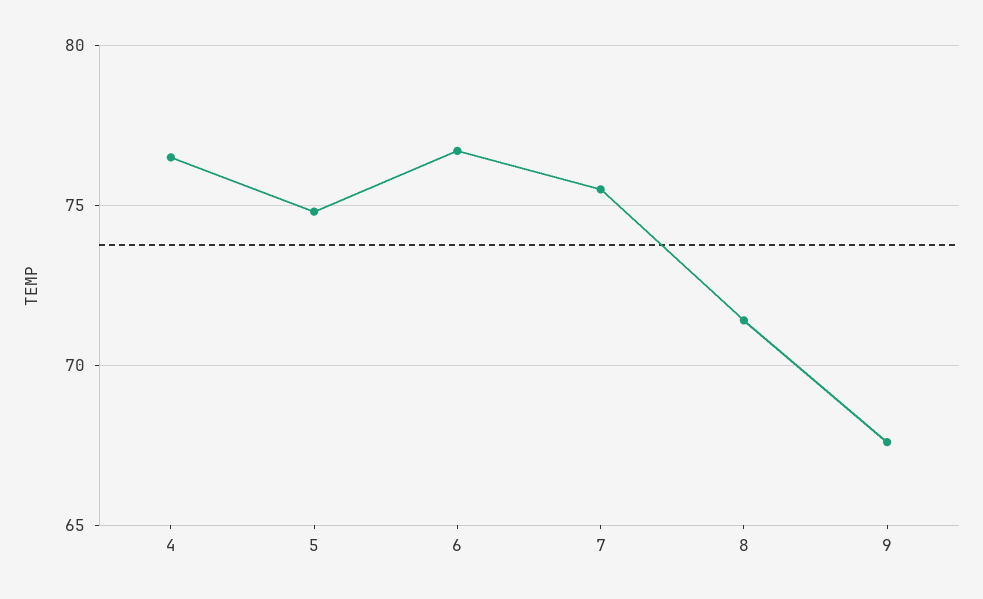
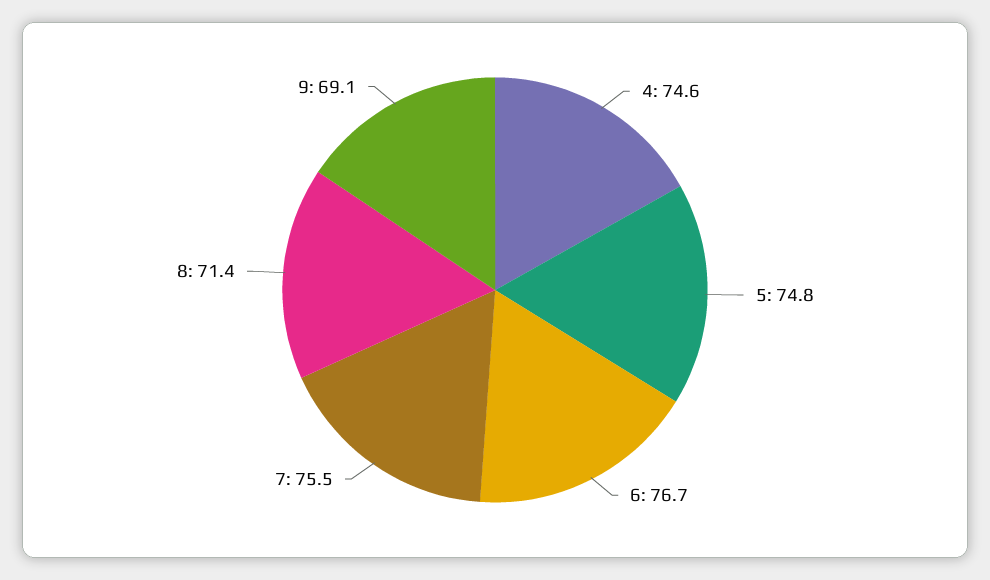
4: 76.5 -> 74.6
9: 67.5 -> 69.1

